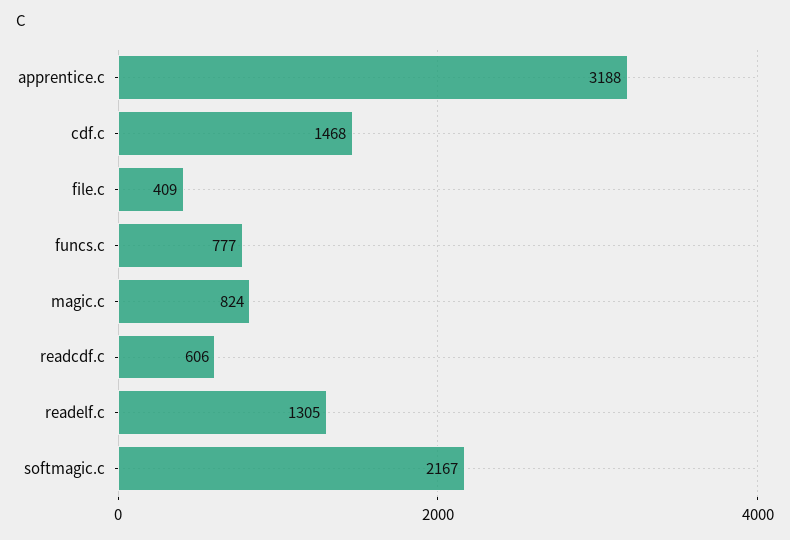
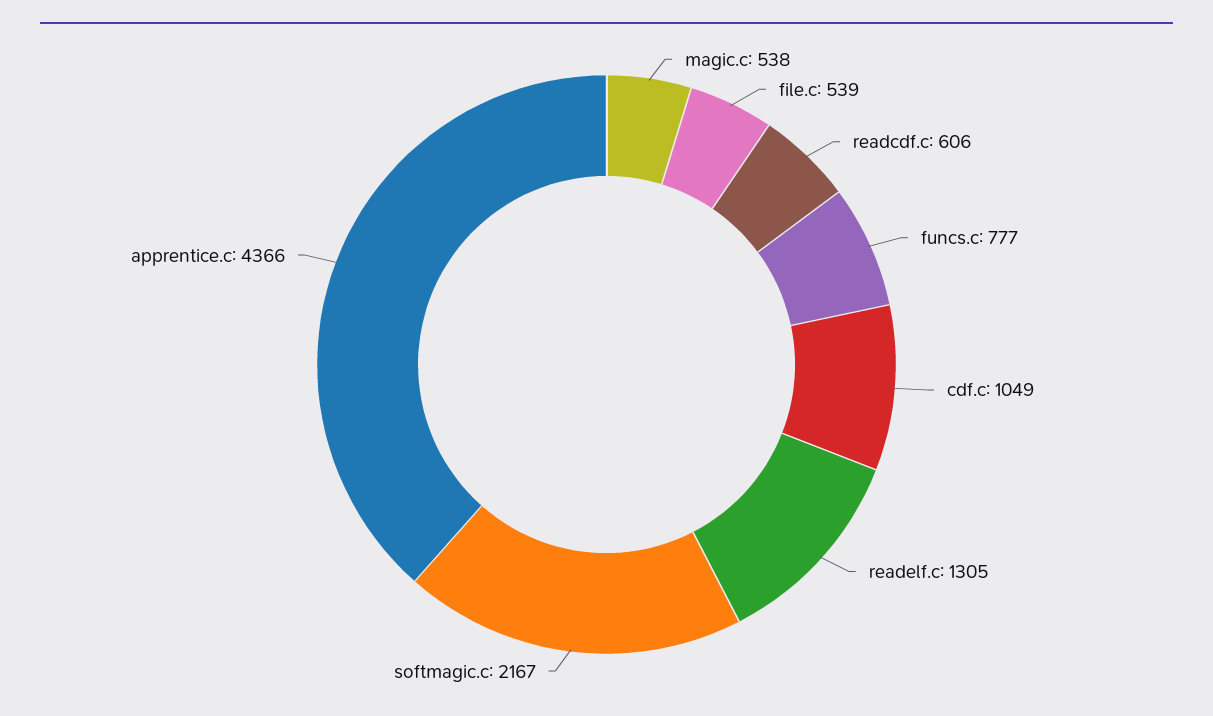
apprentice.c: 3188 -> 4366
cdf.c: 1468 -> 1049
file.c: 409 -> 539
magic.c: 824 -> 538

